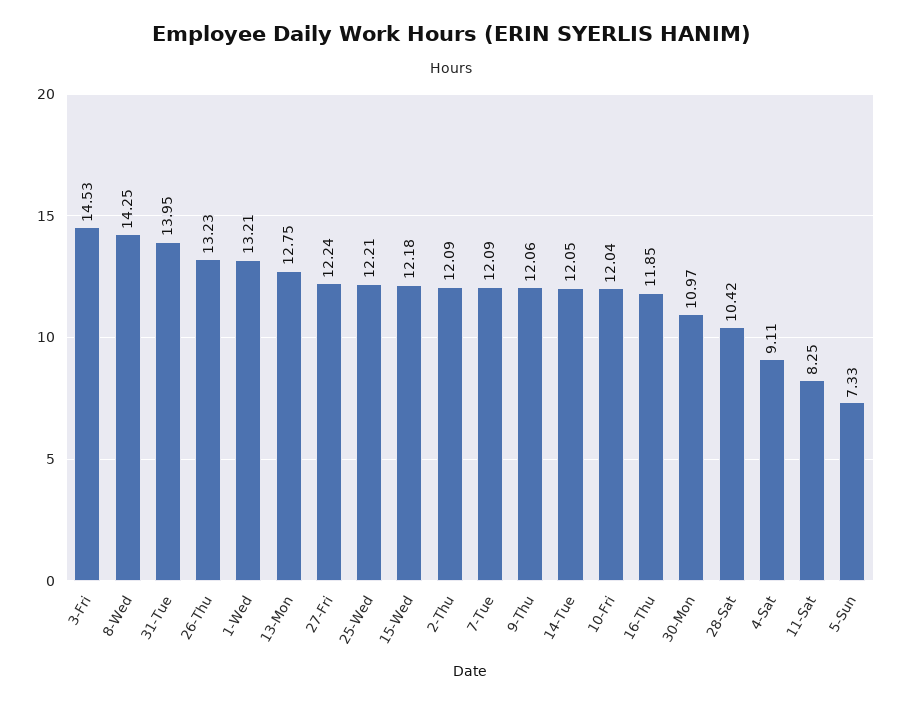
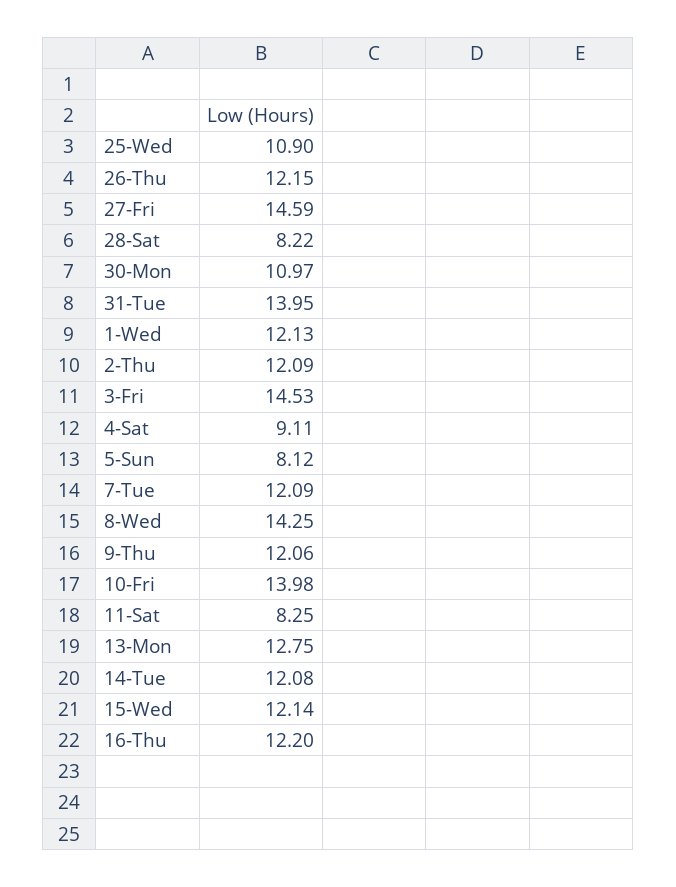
26-Thu: 13.23 -> 12.15
1-Wed: 13.21 -> 12.13
27-Fri: 12.24 -> 14.59
25-Wed: 12.21 -> 10.9
15-Wed: 12.18 -> 12.14
14-Tue: 12.05 -> 12.08
10-Fri: 12.04 -> 13.98
16-Thu: 11.85 -> 12.2
28-Sat: 10.42 -> 8.22
5-Sun: 7.33 -> 8.12

